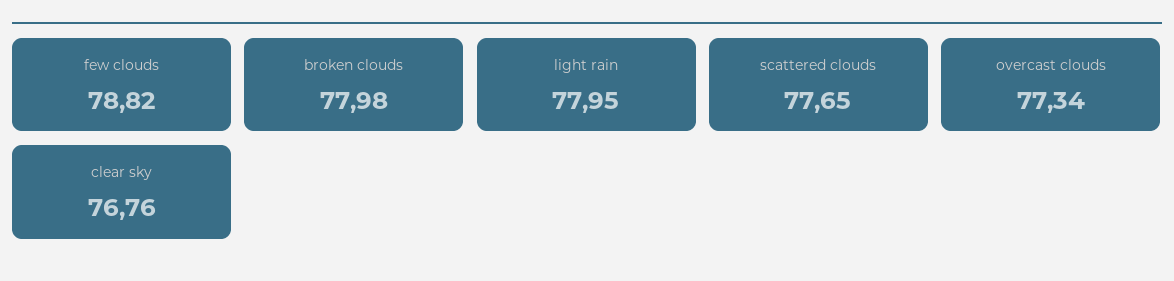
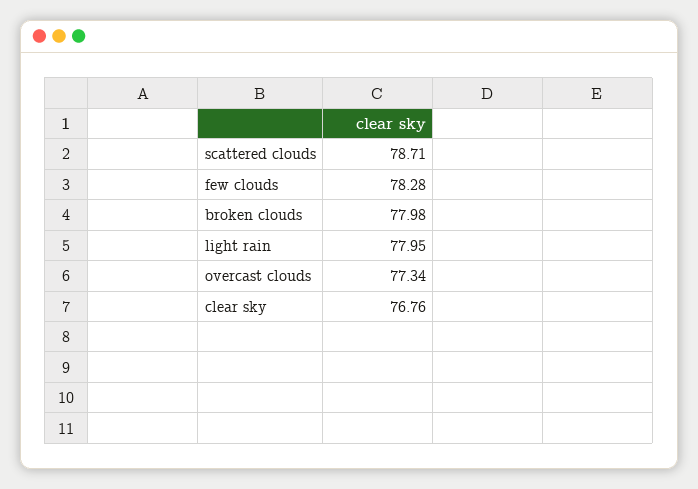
few clouds: 78.82 -> 78.28
scattered clouds: 77.65 -> 78.71

